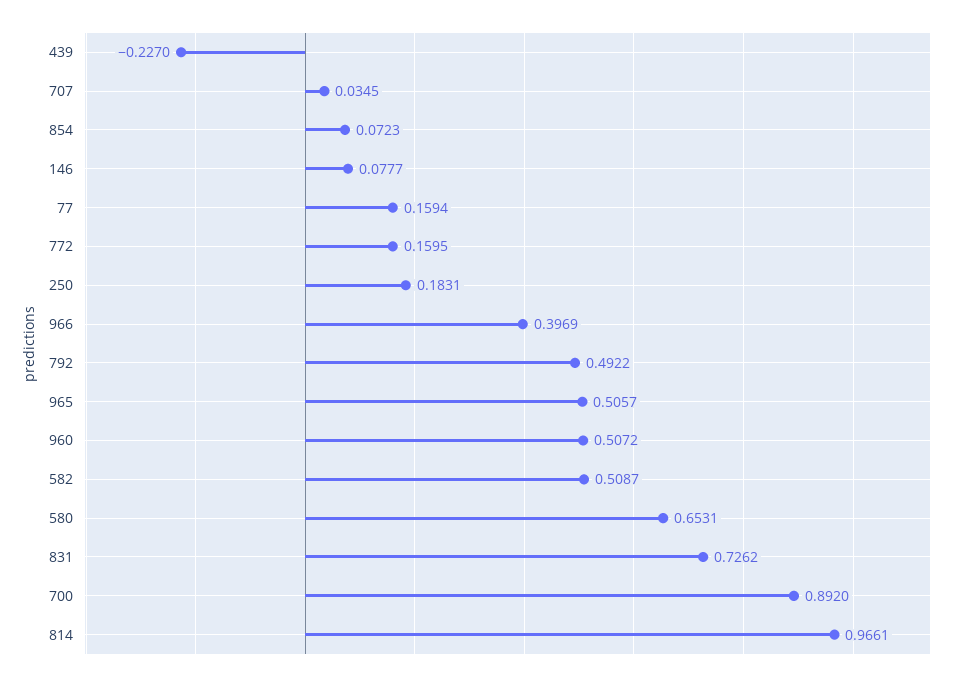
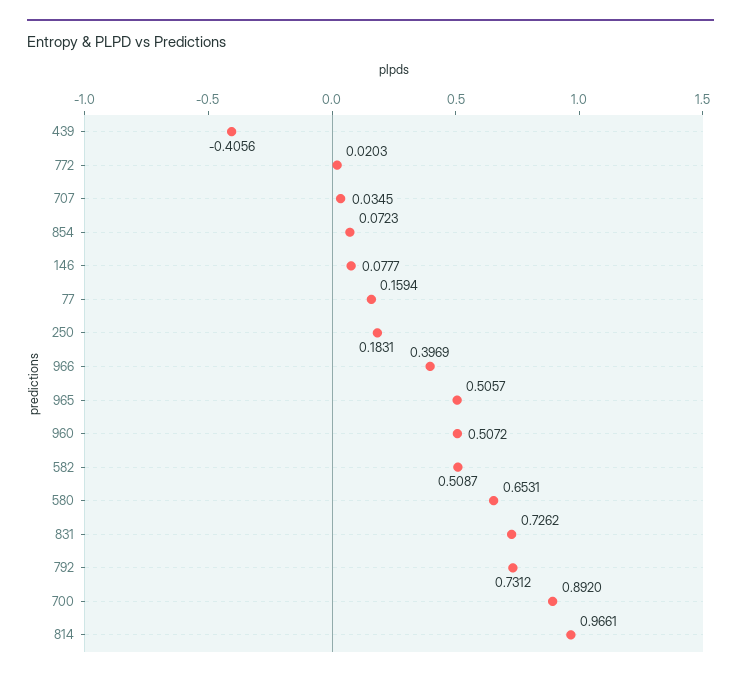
439: -0.227 -> -0.4056
772: 0.1595 -> 0.0203
792: 0.4922 -> 0.7312

